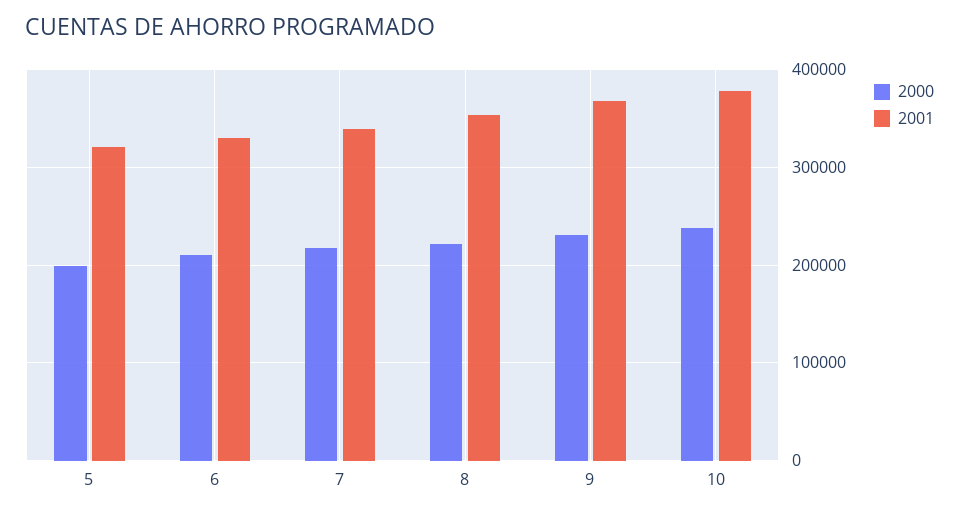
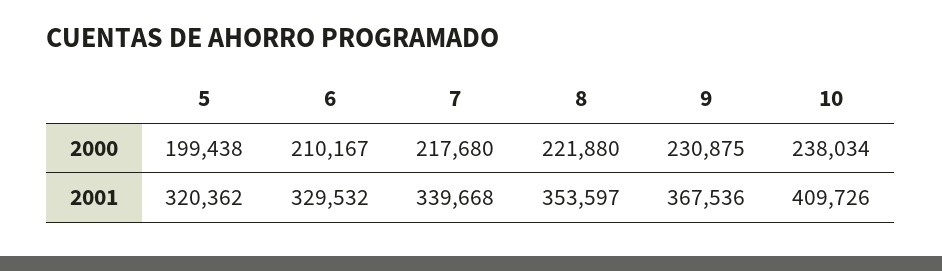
2001, 10: 380000 -> 409726

